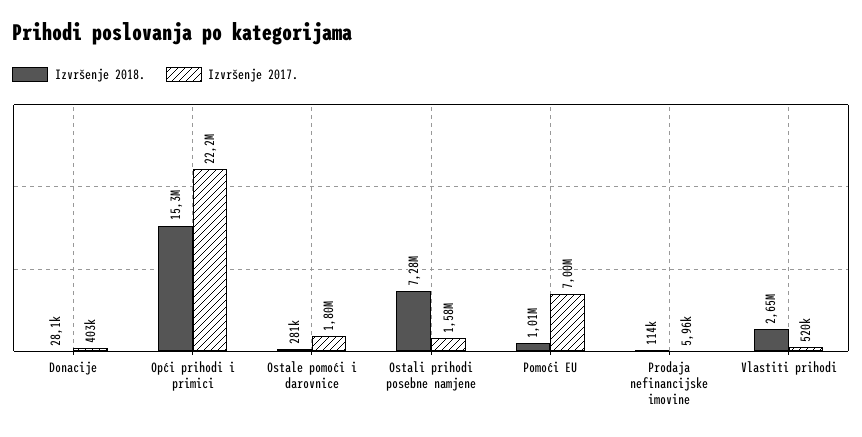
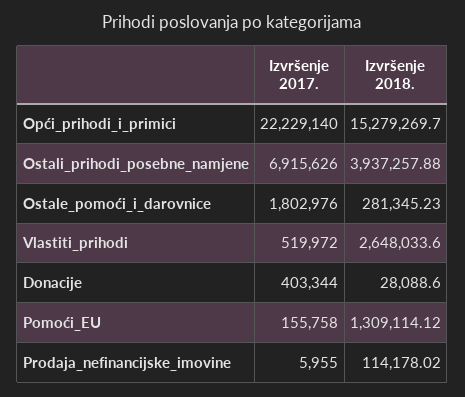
Izvršenje 2018., Ostali prihodi posebne namjene: 7280000 -> 3937257.88
Izvršenje 2017., Ostali prihodi posebne namjene: 1580000 -> 6915626
Izvršenje 2018., Pomoći EU: 1010000 -> 1309114.12
Izvršenje 2017., Pomoći EU: 7000000 -> 155758

